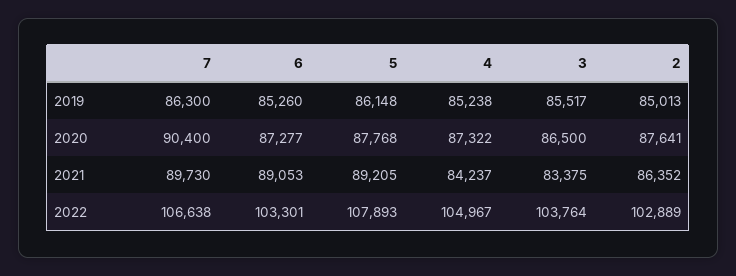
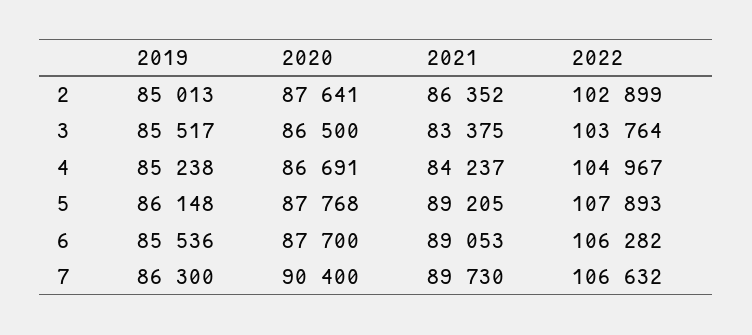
6, 2019: 85260 -> 85536
6, 2020: 87277 -> 87700
4, 2020: 87322 -> 86691
7, 2022: 106638 -> 106632
6, 2022: 103301 -> 106282
2, 2022: 102889 -> 102899

